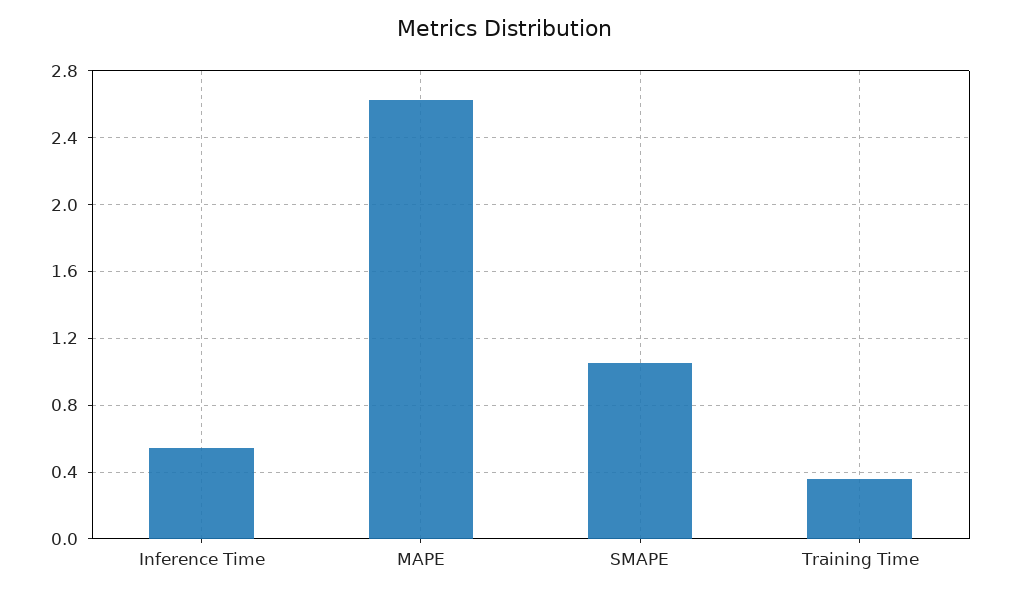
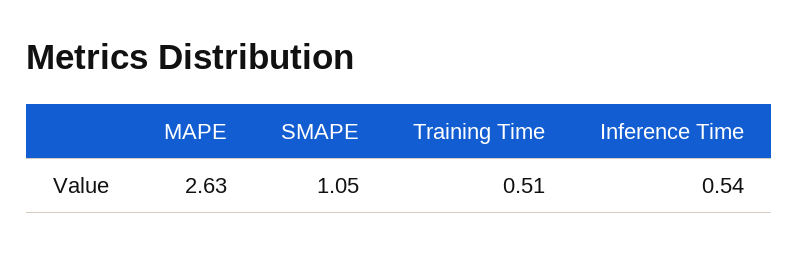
Training Time: 0.35 -> 0.51

